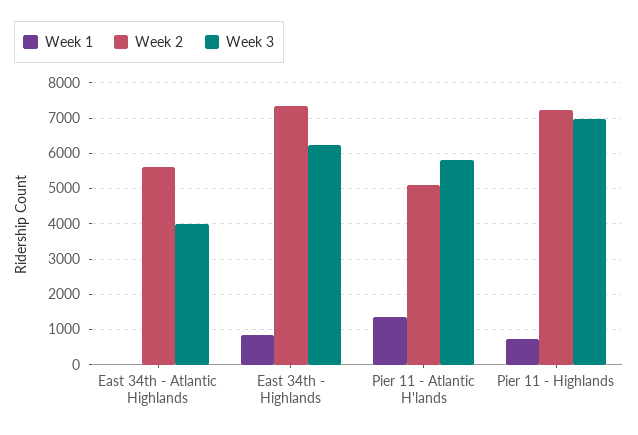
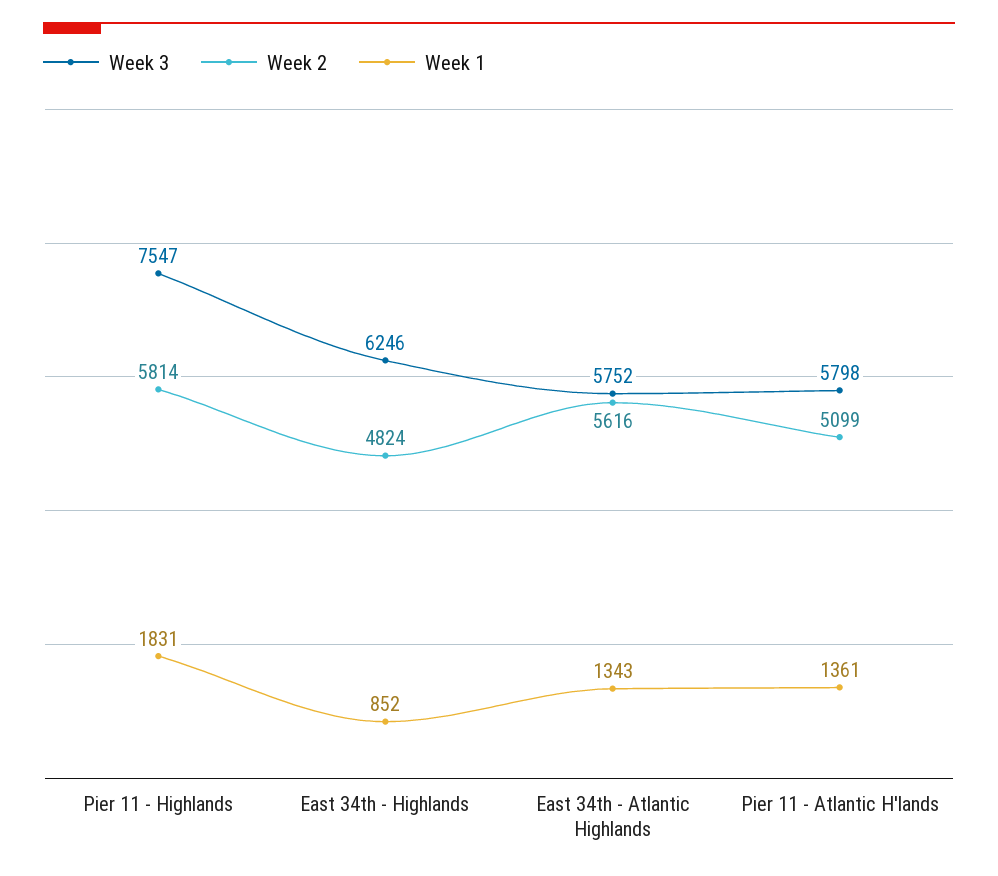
Week 1, East 34th - Atlantic Highlands: 0 -> 1343
Week 3, East 34th - Atlantic Highlands: 4000 -> 5752
Week 2, East 34th - Highlands: 7400 -> 4824
Week 1, Pier 11 - Highlands: 800 -> 1831
Week 2, Pier 11 - Highlands: 7200 -> 5814
Week 3, Pier 11 - Highlands: 7000 -> 7547

